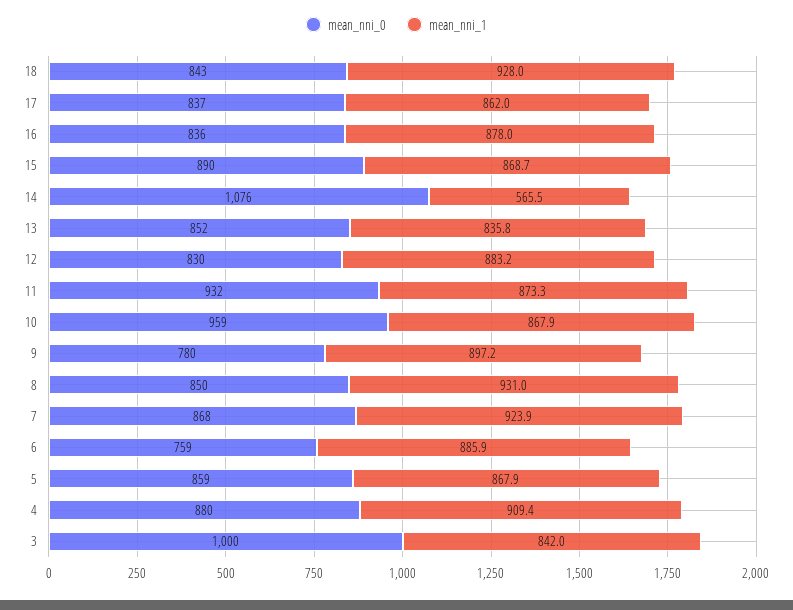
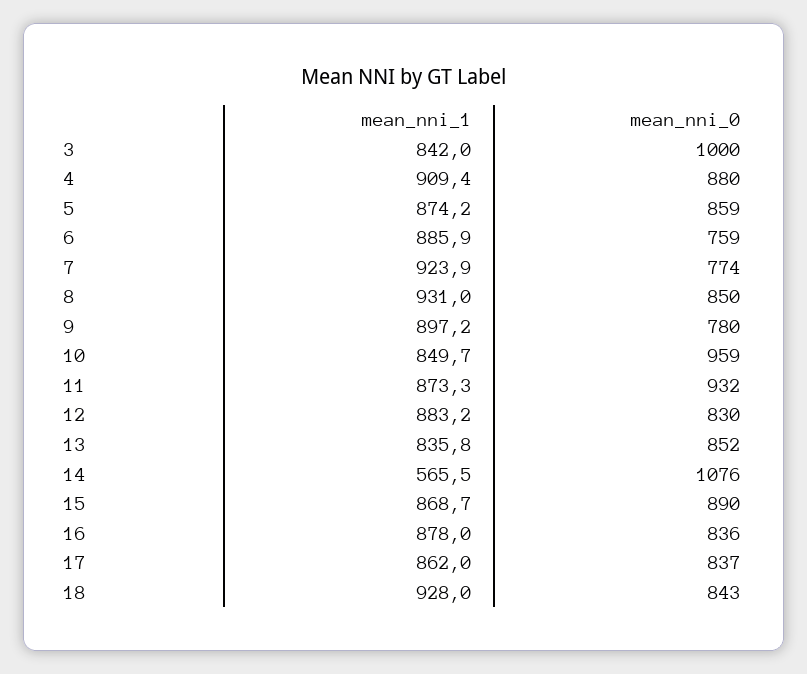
mean_nni_1, 10: 867.9 -> 849.7
mean_nni_0, 7: 868 -> 774
mean_nni_1, 5: 867.9 -> 874.2

